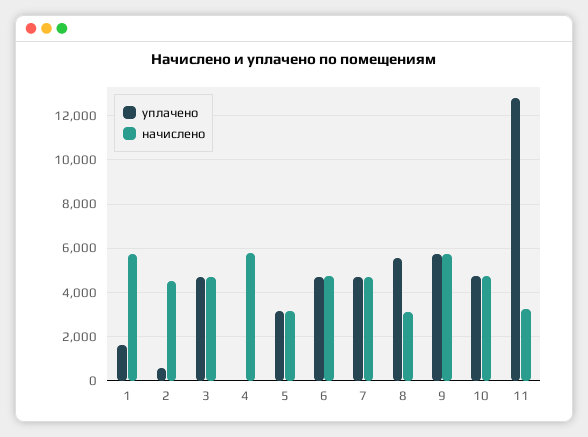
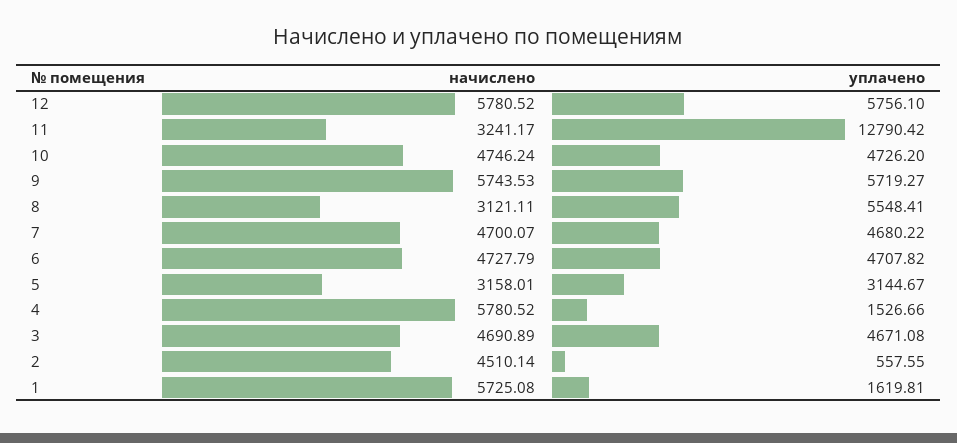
уплачено, 4: 0 -> 1526.66
начислено, 12: none -> 5780.52
уплачено, 12: none -> 5756.1

